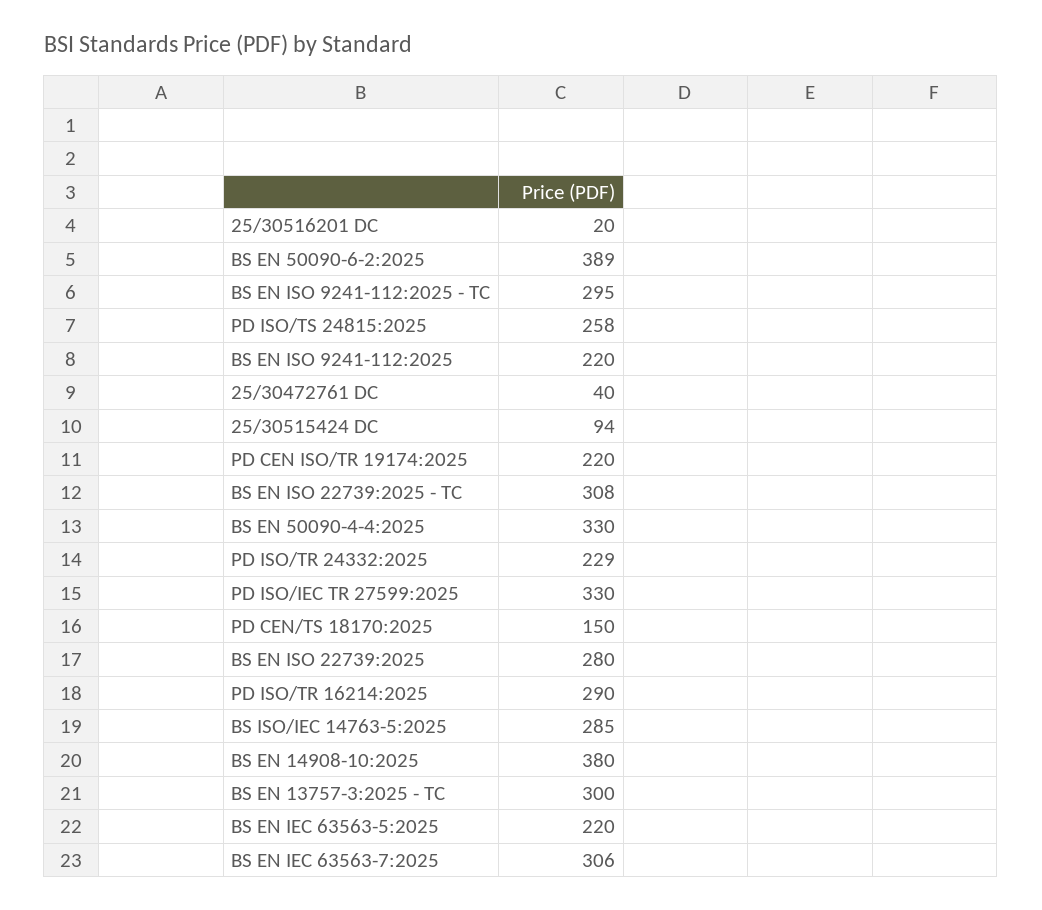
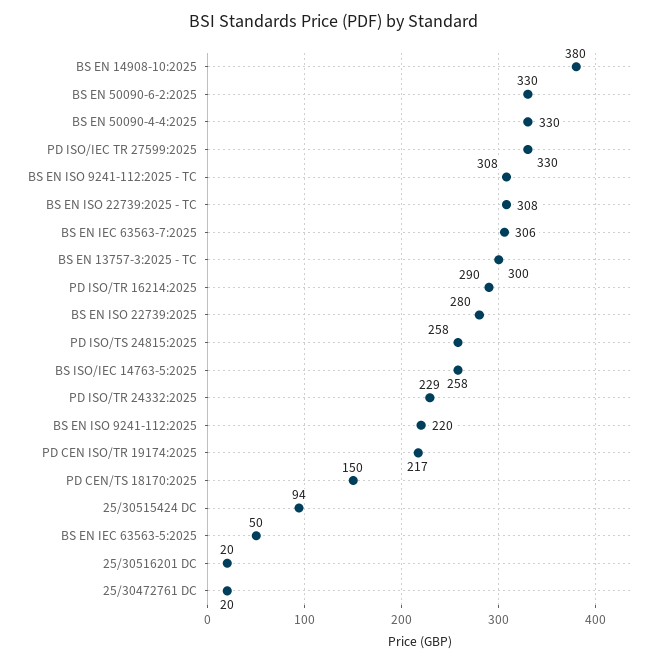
BS EN 50090-6-2:2025: 389 -> 330
BS EN ISO 9241-112:2025 - TC: 295 -> 308
25/30472761 DC: 40 -> 20
PD CEN ISO/TR 19174:2025: 220 -> 217
BS ISO/IEC 14763-5:2025: 285 -> 258
BS EN IEC 63563-5:2025: 220 -> 50

